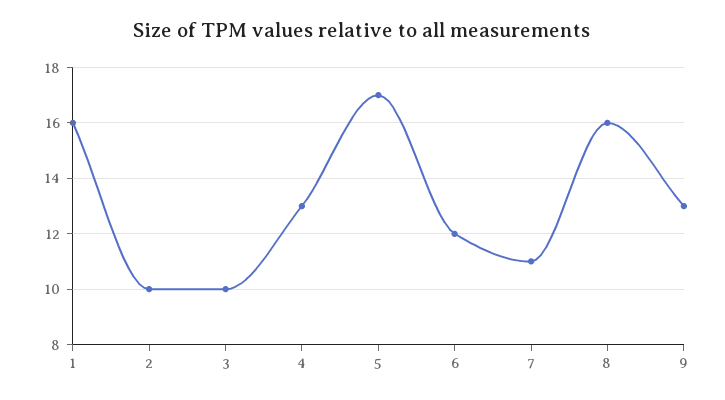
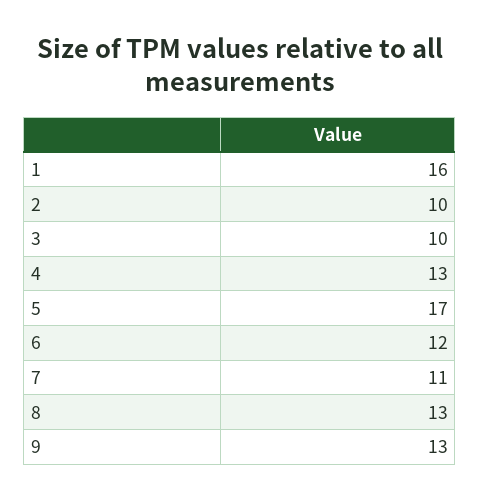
8: 16 -> 13

